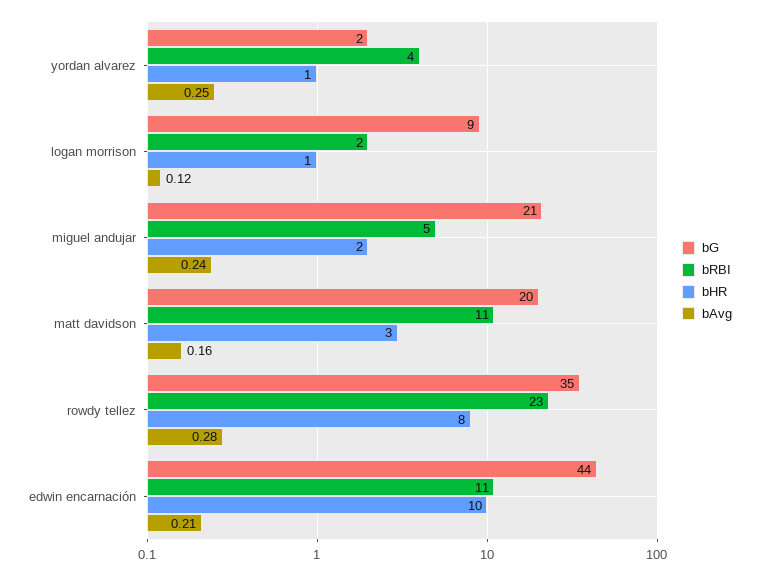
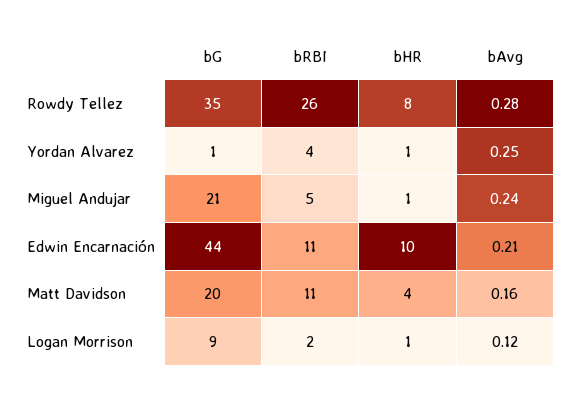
bG, yordan alvarez: 2 -> 1
bHR, miguel andujar: 2 -> 1
bHR, matt davidson: 3 -> 4
bRBI, rowdy tellez: 23 -> 26

